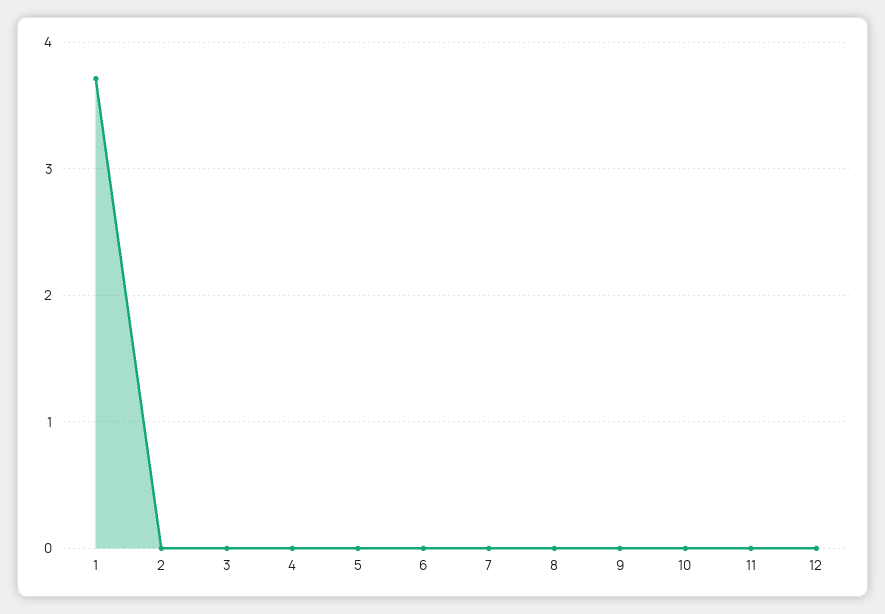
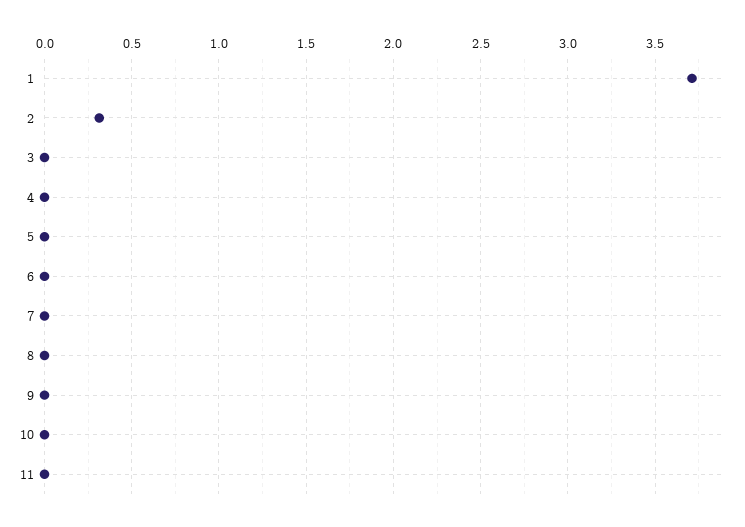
2: 0 -> 0.3
12: 0 -> none

